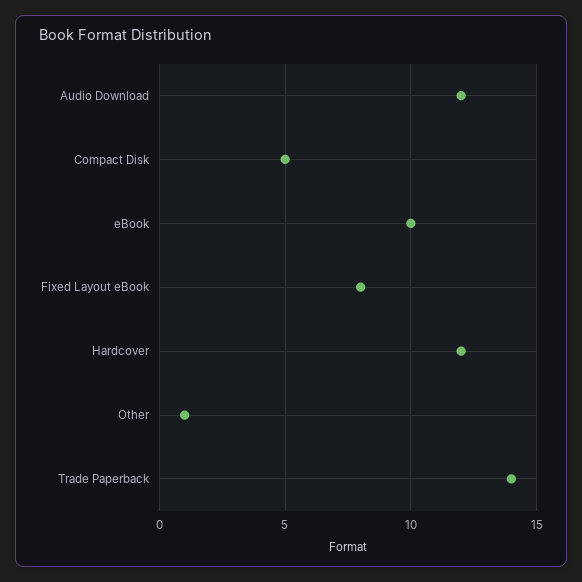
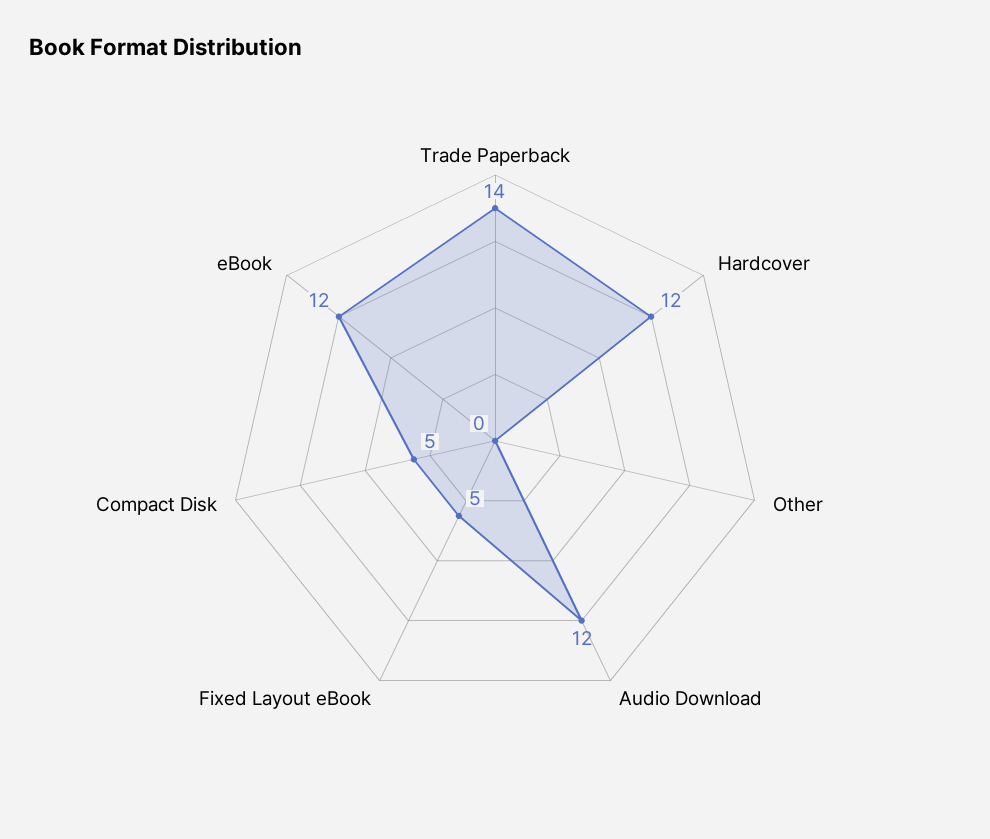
eBook: 10 -> 12
Fixed Layout eBook: 8 -> 5
Other: 1 -> 0

